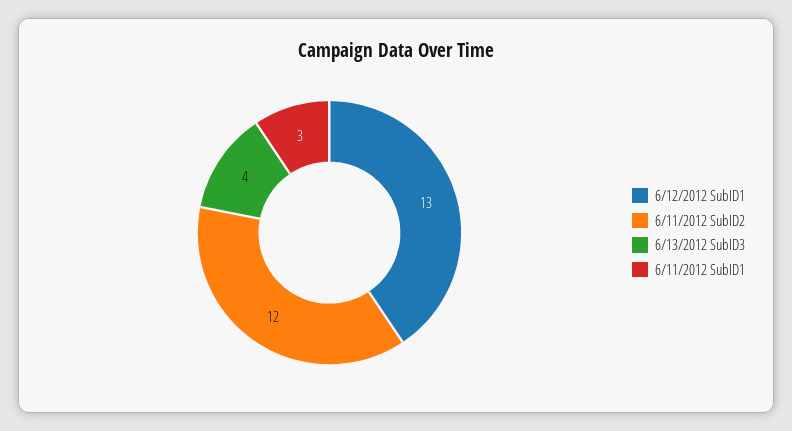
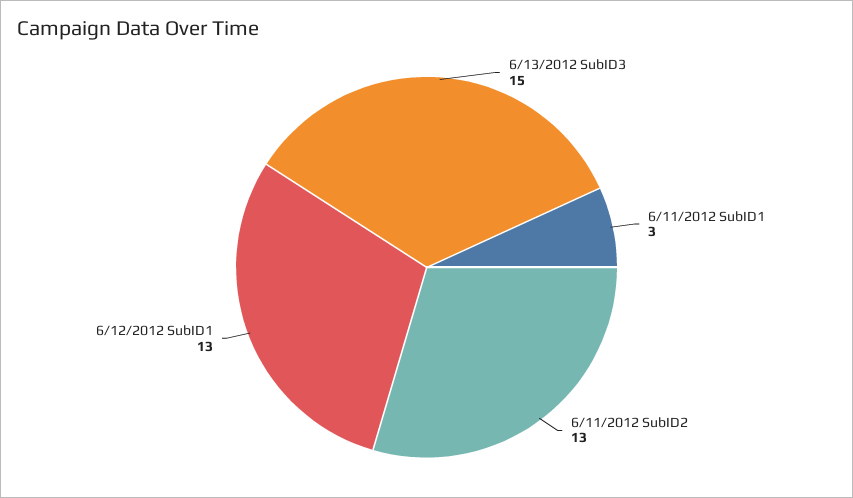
6/11/2012 SubID2: 12 -> 13
6/13/2012 SubID3: 4 -> 15

